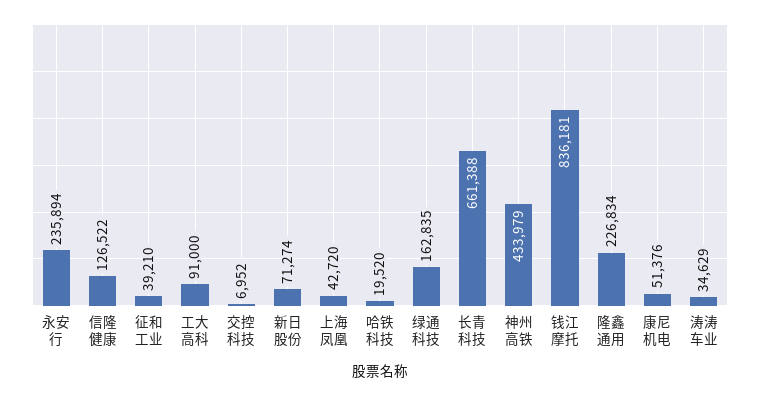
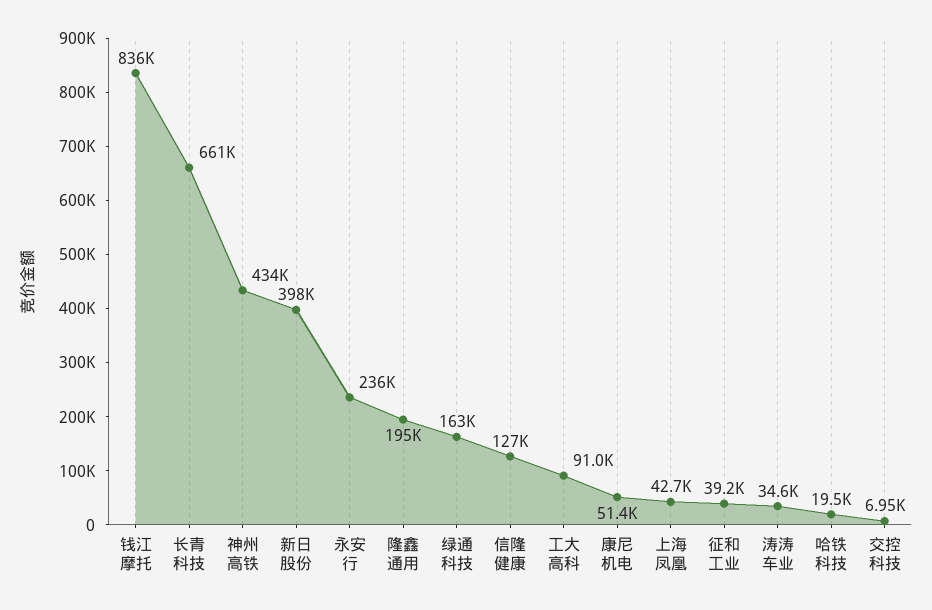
新日股份: 71274 -> 398000
隆鑫通用: 226834 -> 195000

